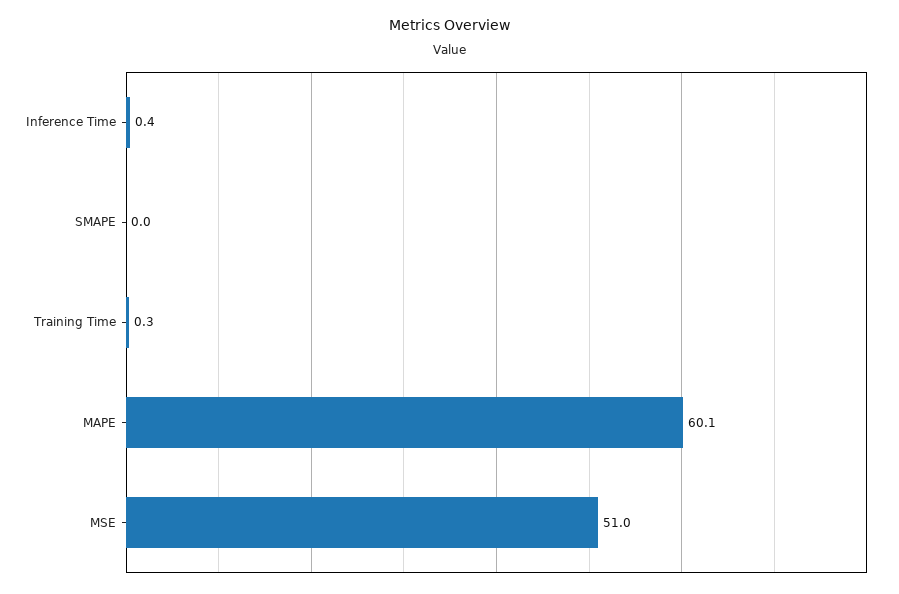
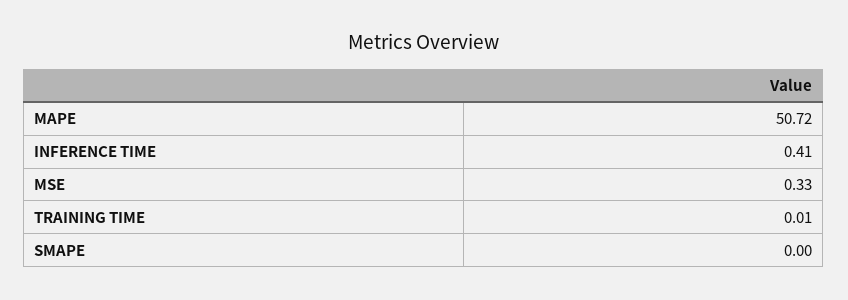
Training Time: 0.3 -> 0.01
MAPE: 60.1 -> 50.72
MSE: 51 -> 0.33

